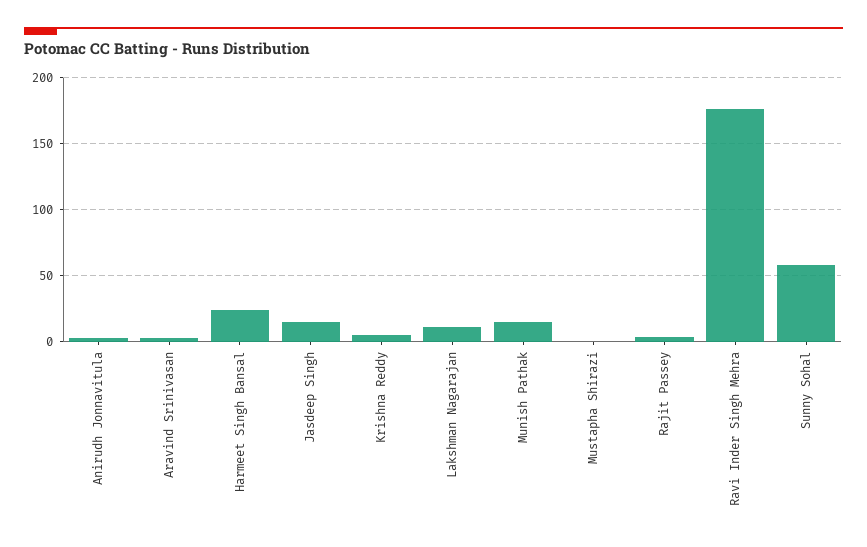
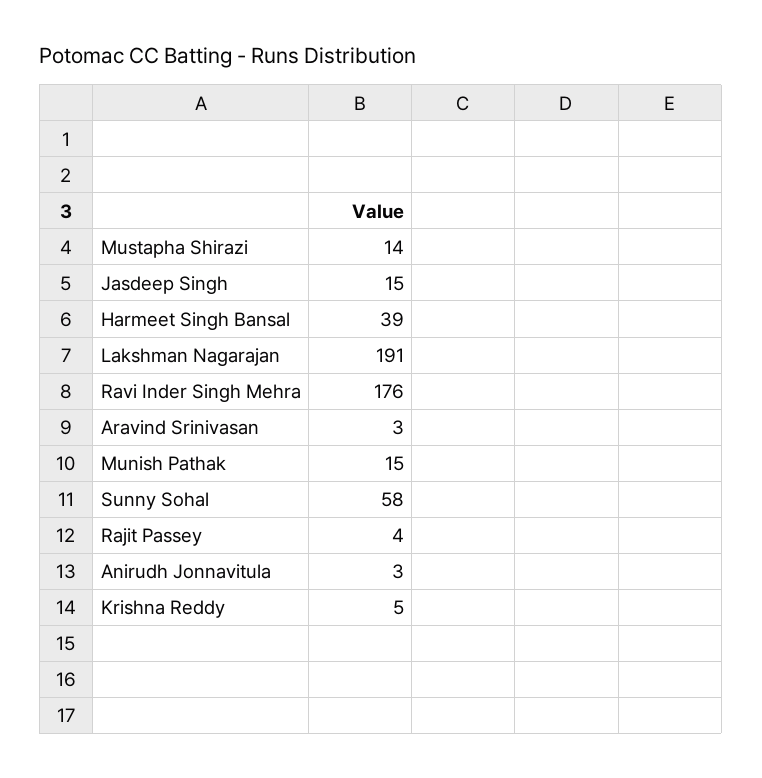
Harmeet Singh Bansal: 25 -> 39
Lakshman Nagarajan: 10 -> 191
Mustapha Shirazi: 0 -> 14

